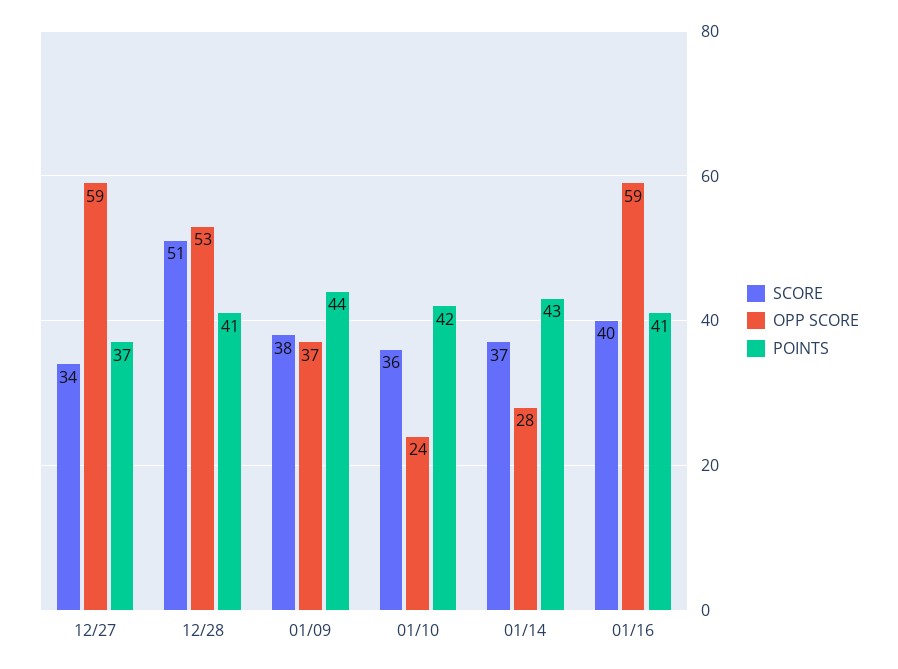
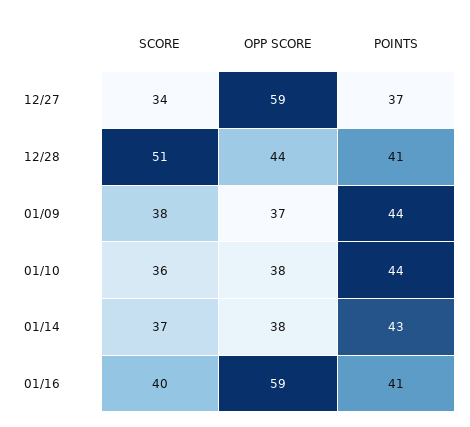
OPP SCORE, 12/28: 53 -> 44
OPP SCORE, 01/10: 24 -> 38
POINTS, 01/10: 42 -> 44
OPP SCORE, 01/14: 28 -> 38

